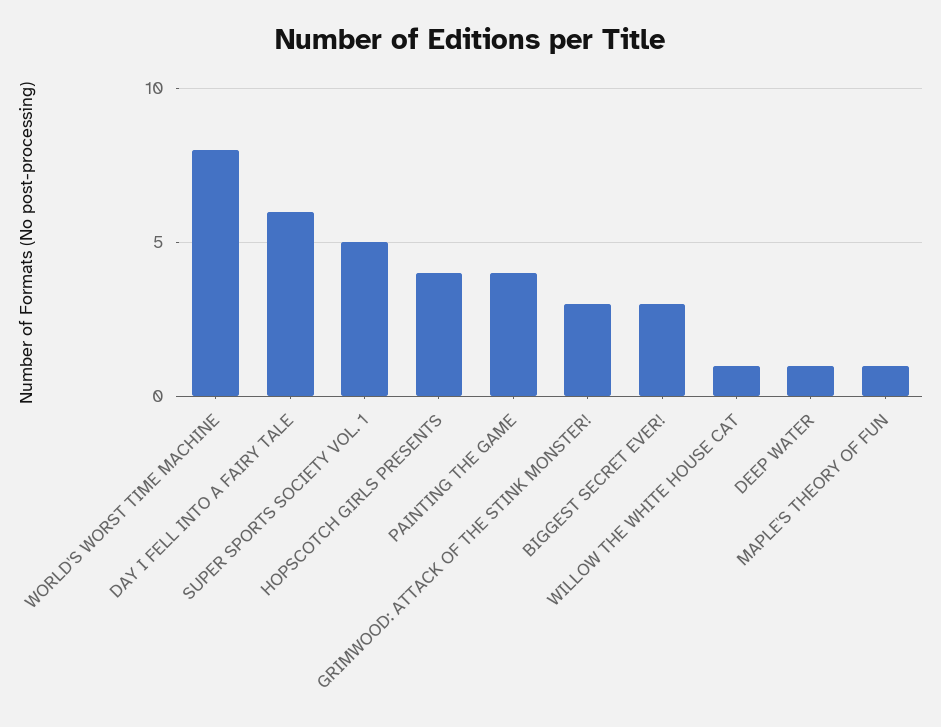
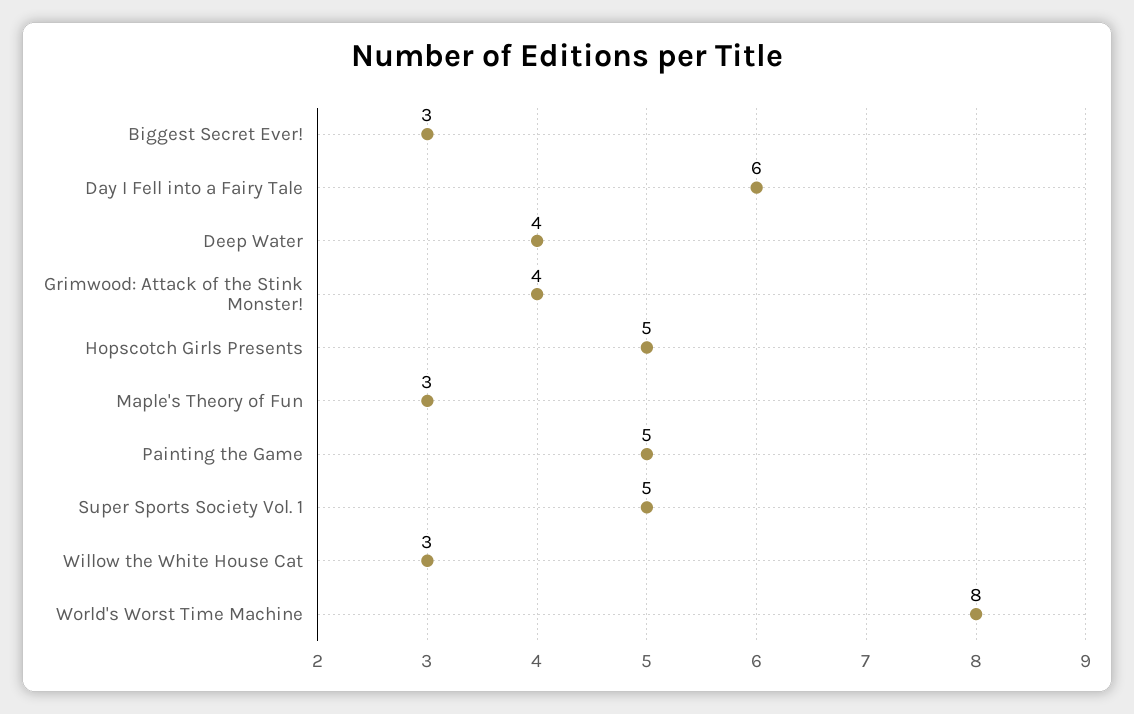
HOPSCOTCH GIRLS PRESENTS: 4 -> 5
PAINTING THE GAME: 4 -> 5
GRIMWOOD: ATTACK OF THE STINK MONSTER!: 3 -> 4
WILLOW THE WHITE HOUSE CAT: 1 -> 3
DEEP WATER: 1 -> 4
MAPLE'S THEORY OF FUN: 1 -> 3

